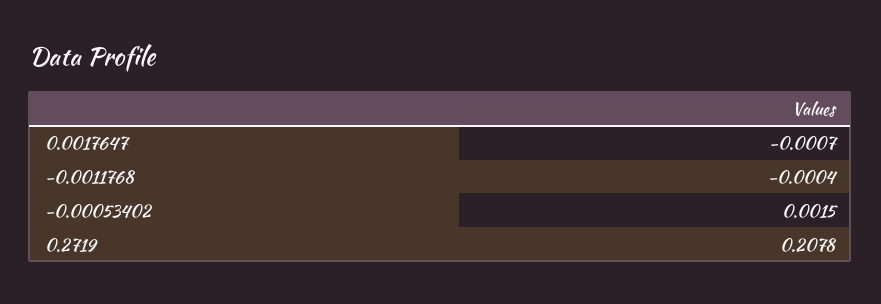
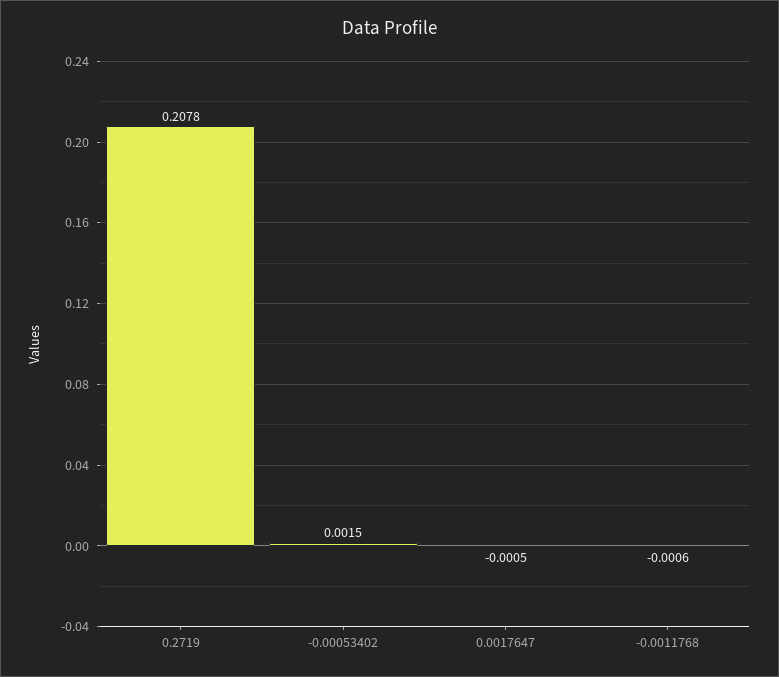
0.0017647: -0.0007 -> -0.0005
-0.0011768: -0.0004 -> -0.0006

